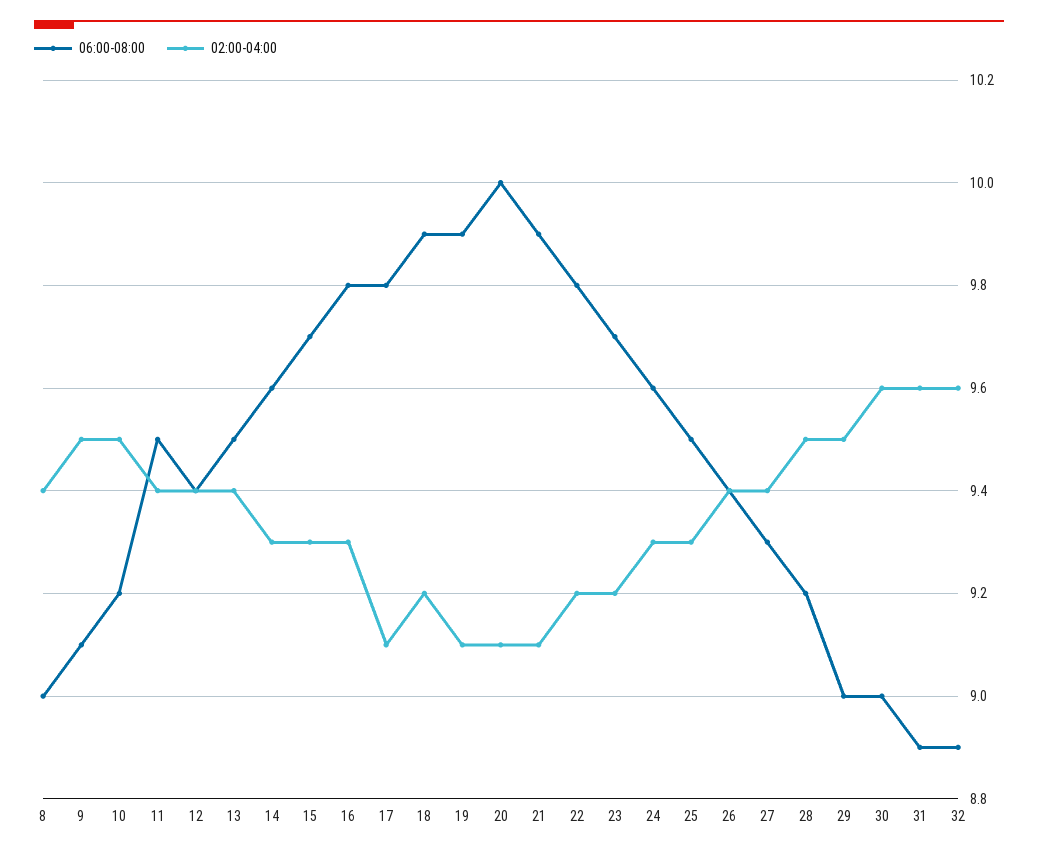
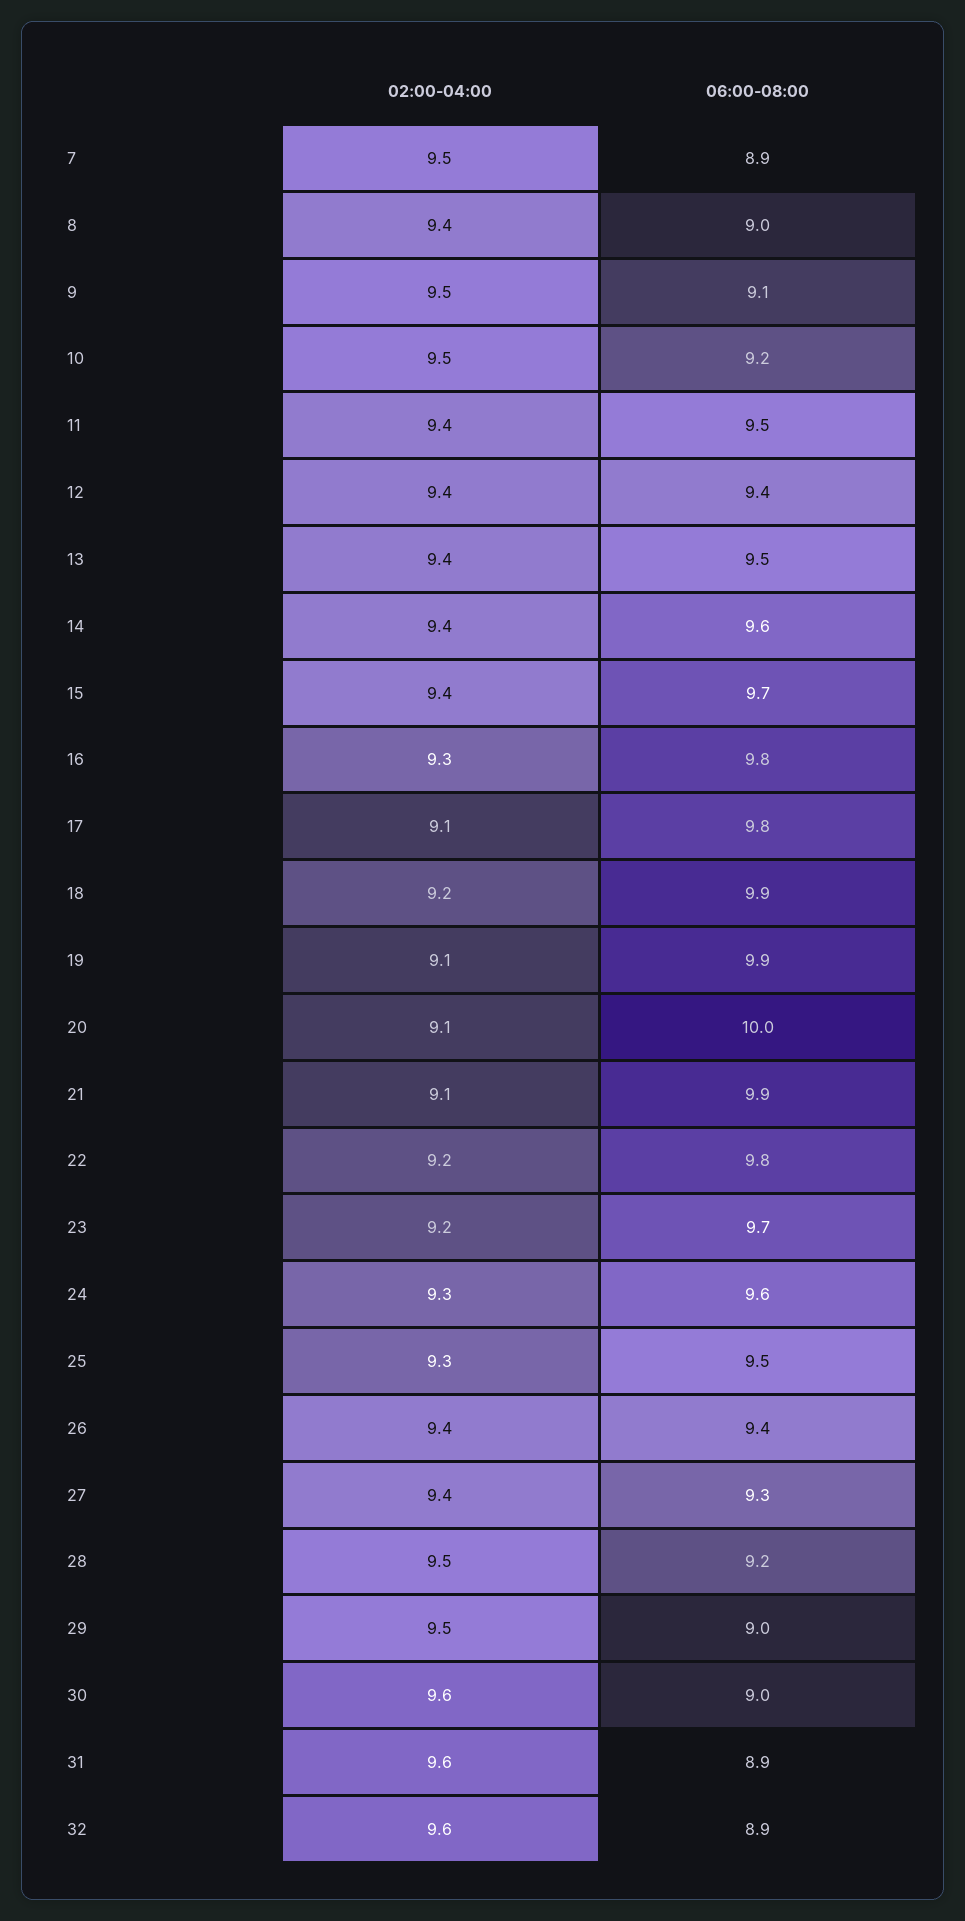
02:00-04:00, 14: 9.3 -> 9.4
02:00-04:00, 15: 9.3 -> 9.4
02:00-04:00, 7: none -> 9.5
06:00-08:00, 7: none -> 8.9

